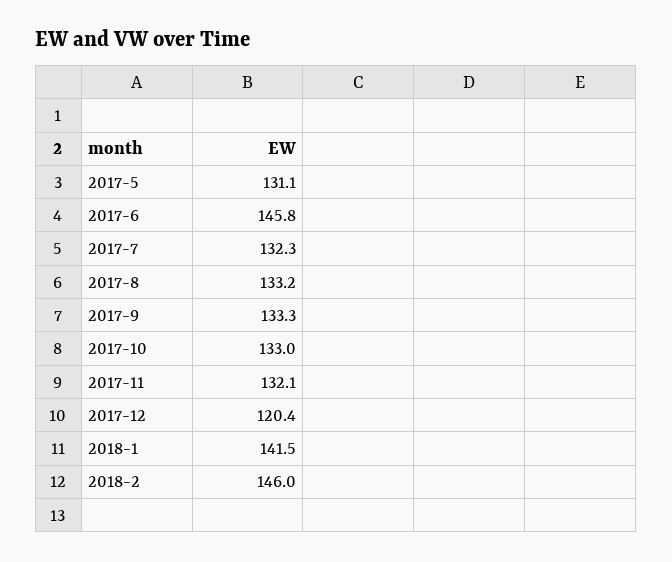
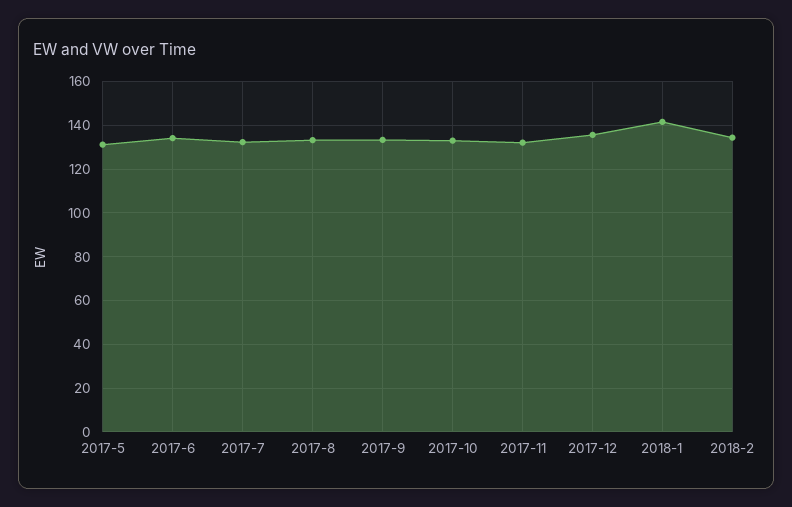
2017-6: 145.8 -> 135
2017-12: 120.4 -> 135
2018-2: 146 -> 135

